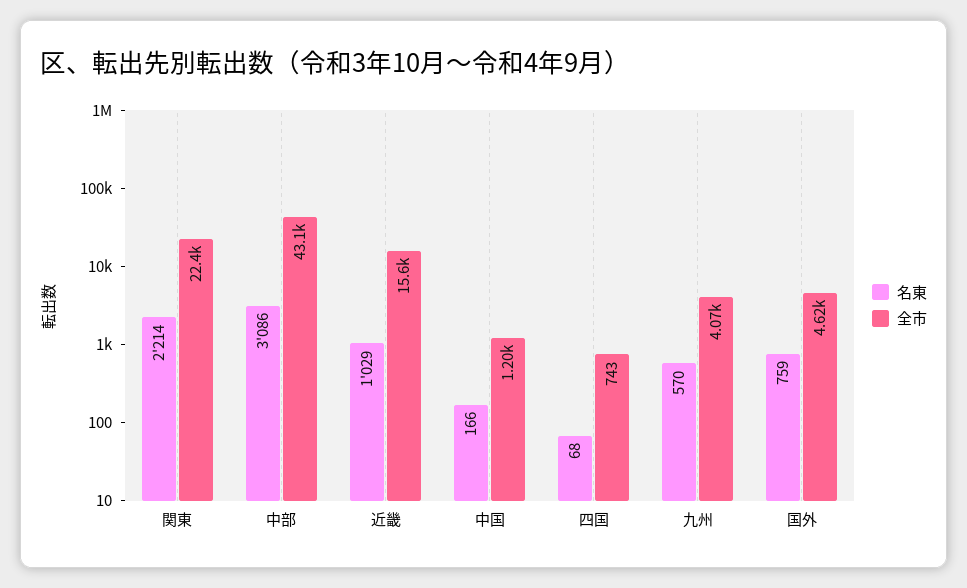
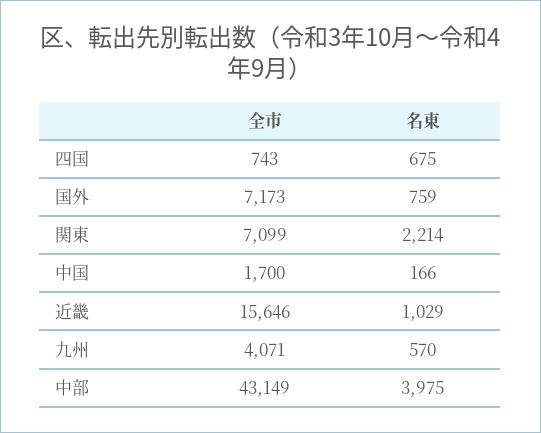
全市, 関東: 22400 -> 7099
名東, 中部: 3086 -> 3975
全市, 中国: 1200 -> 1700
名東, 四国: 68 -> 675
全市, 国外: 4620 -> 7173

